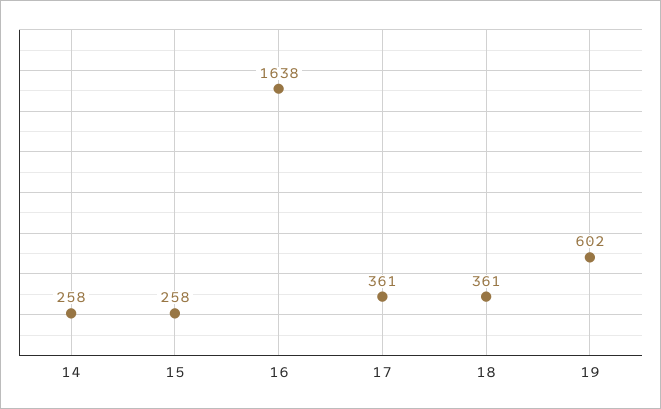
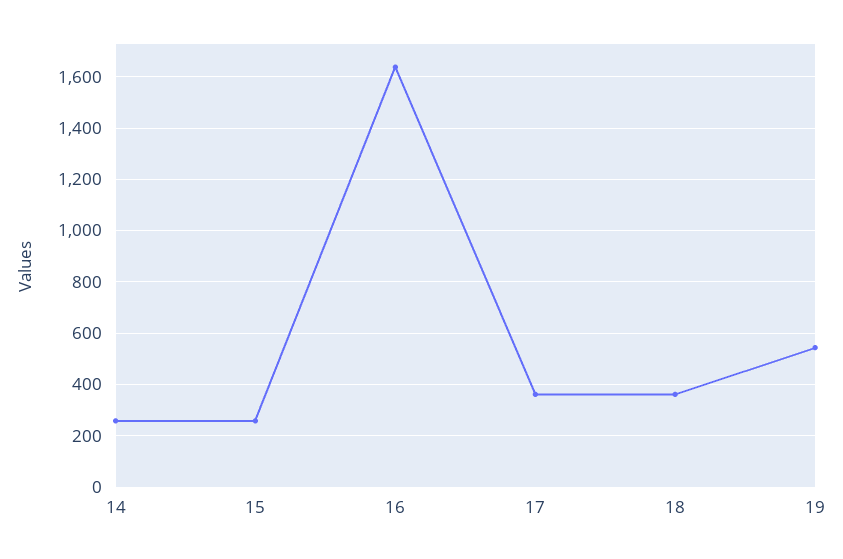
19: 602 -> 550

